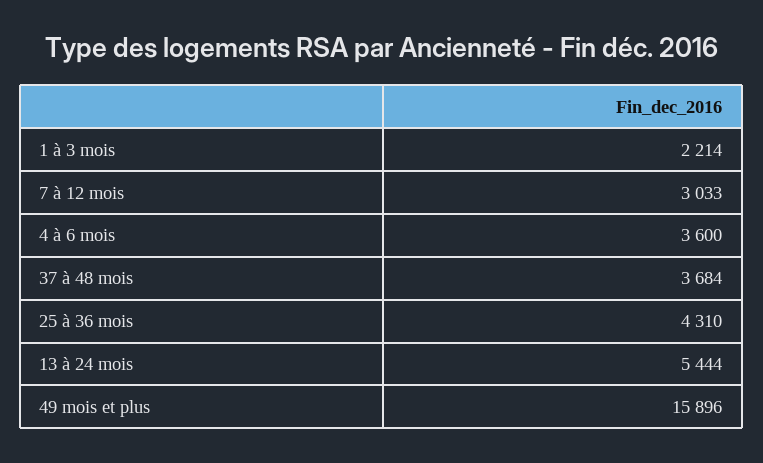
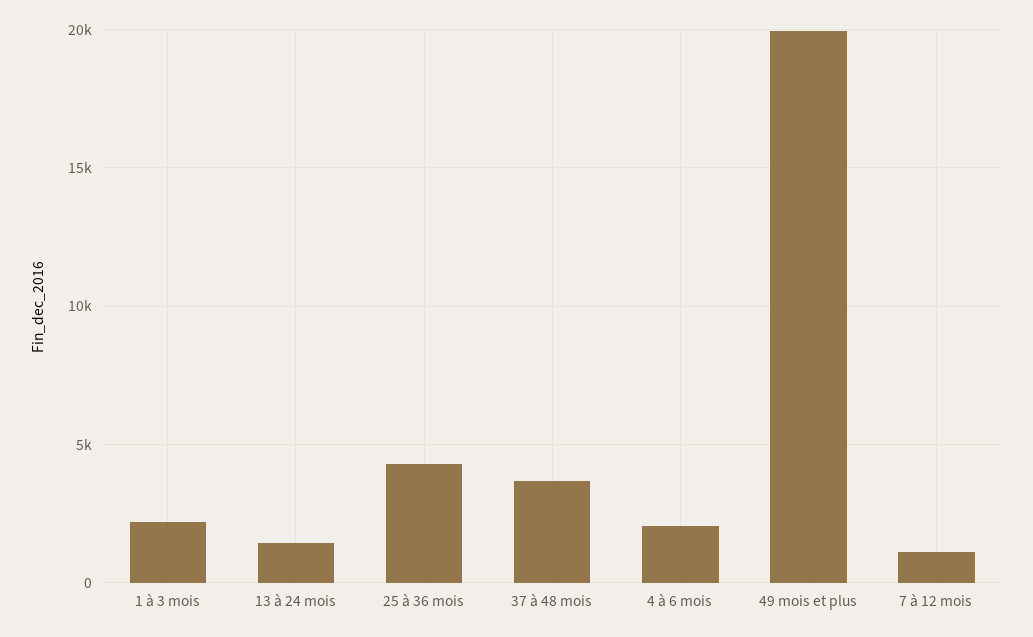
7 à 12 mois: 3033 -> 1000
4 à 6 mois: 3600 -> 2000
13 à 24 mois: 5444 -> 1500
49 mois et plus: 15896 -> 20000

